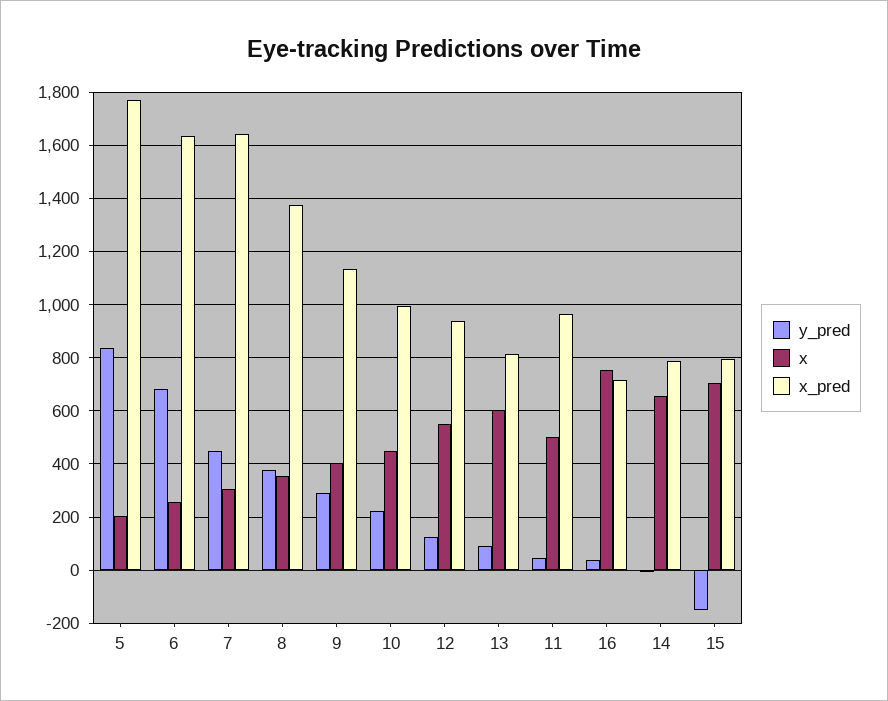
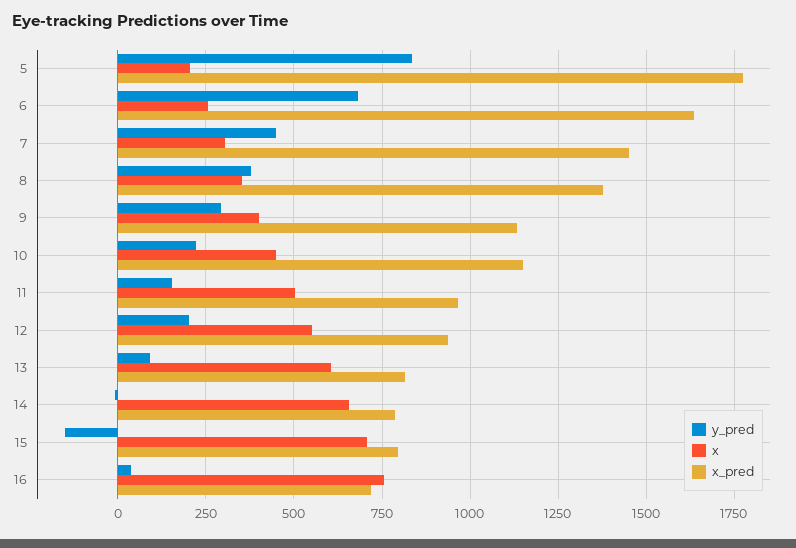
x_pred, 7: 1650 -> 1450
x_pred, 10: 1000 -> 1150
y_pred, 12: 125 -> 200
y_pred, 11: 50 -> 150

